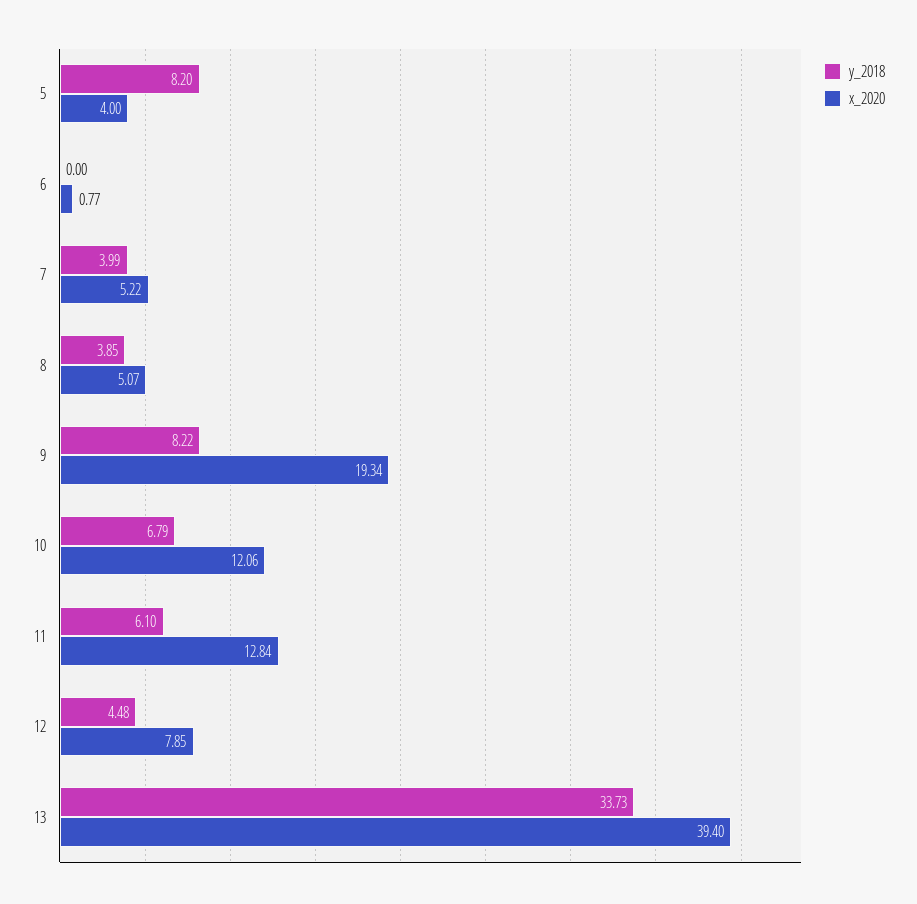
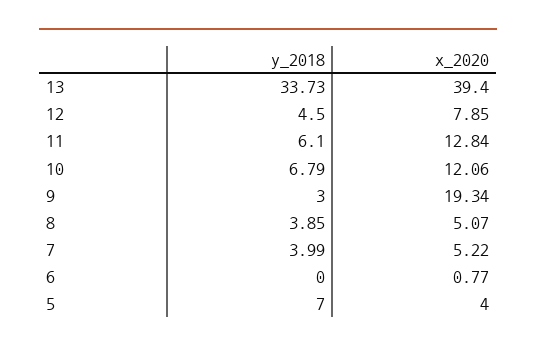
y_2018, 5: 8.2 -> 7
y_2018, 9: 8.22 -> 3
y_2018, 12: 4.48 -> 4.5

